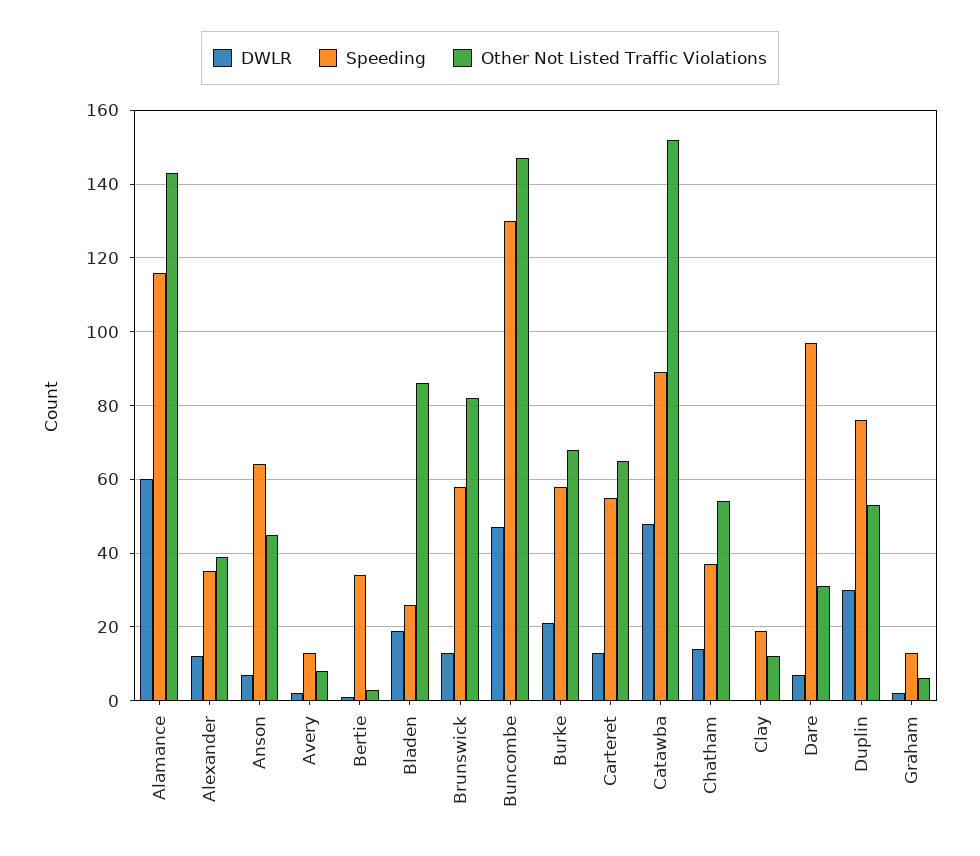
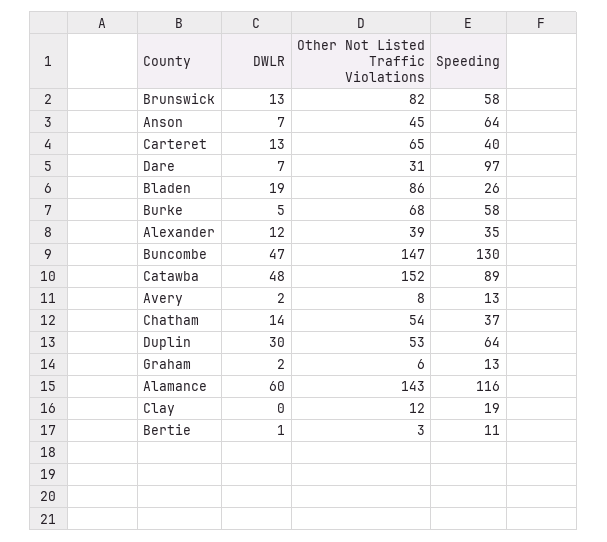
Speeding, Bertie: 35 -> 11
DWLR, Burke: 20 -> 5
Speeding, Carteret: 55 -> 40
Speeding, Duplin: 75 -> 64

